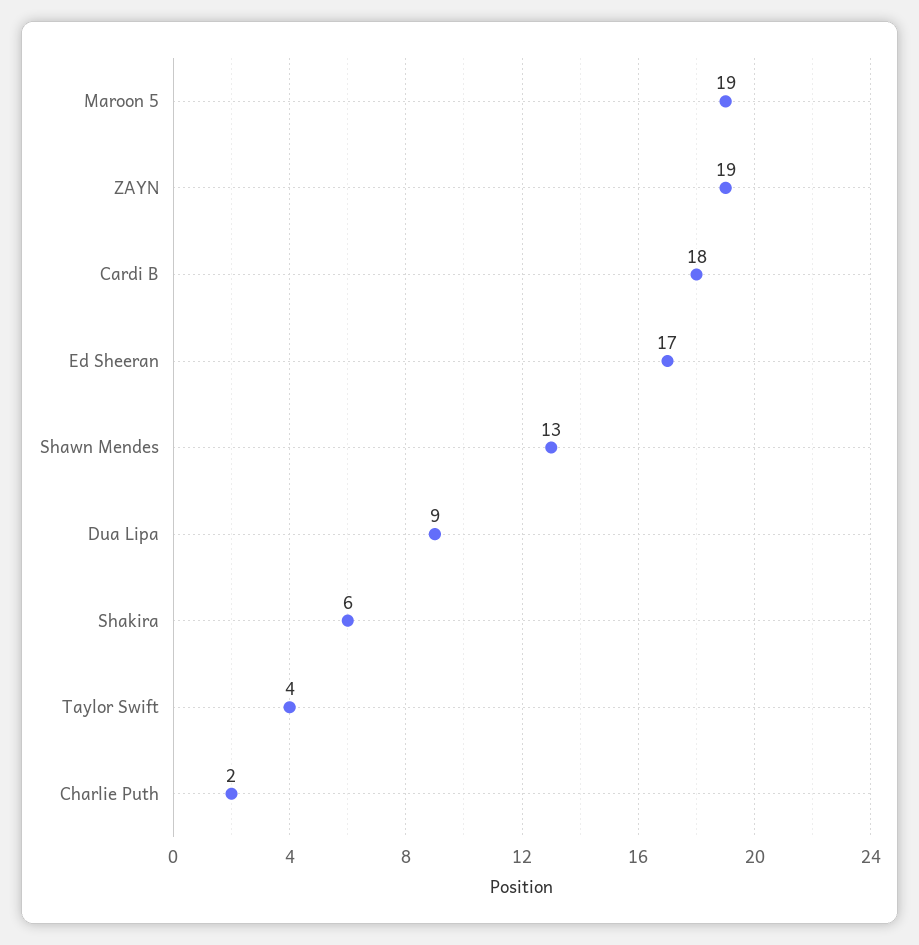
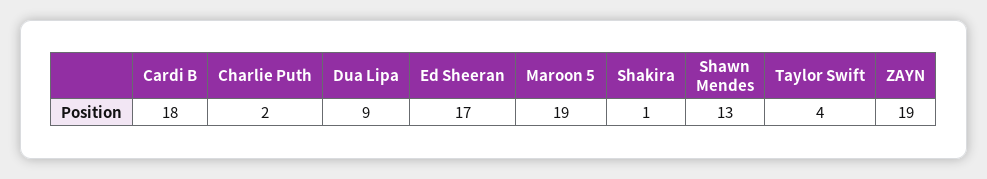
Shakira: 6 -> 1

